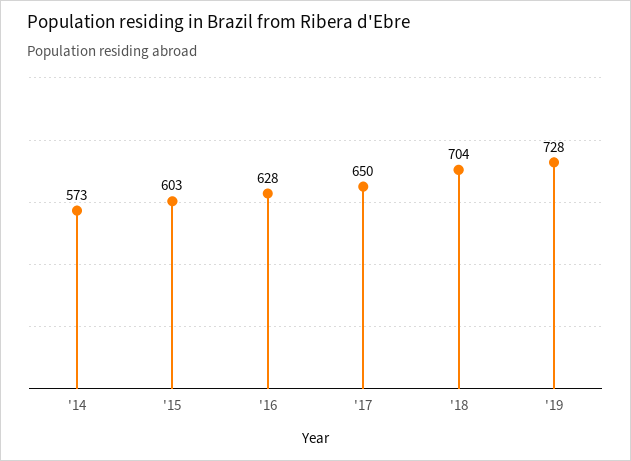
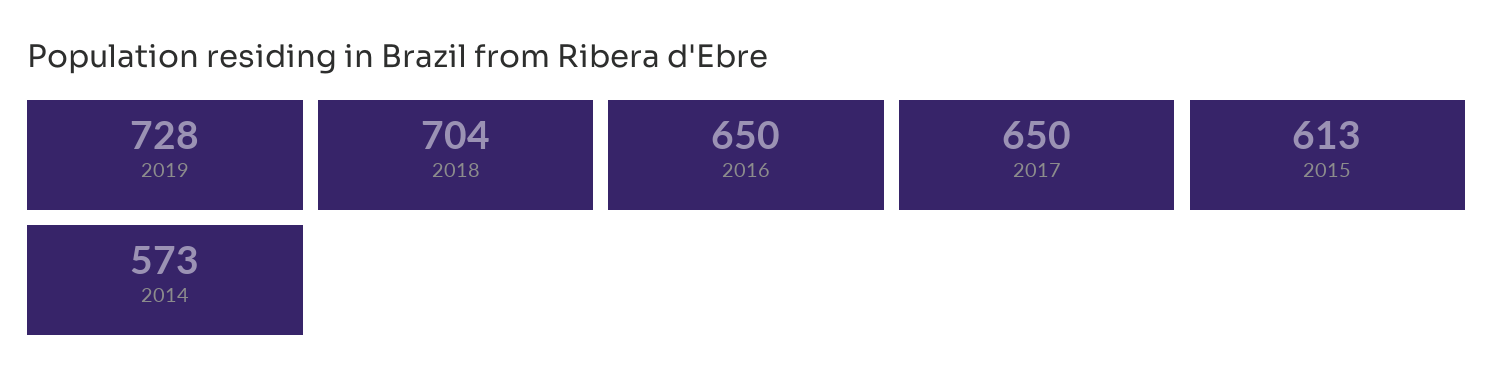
'15: 603 -> 613
'16: 628 -> 650

